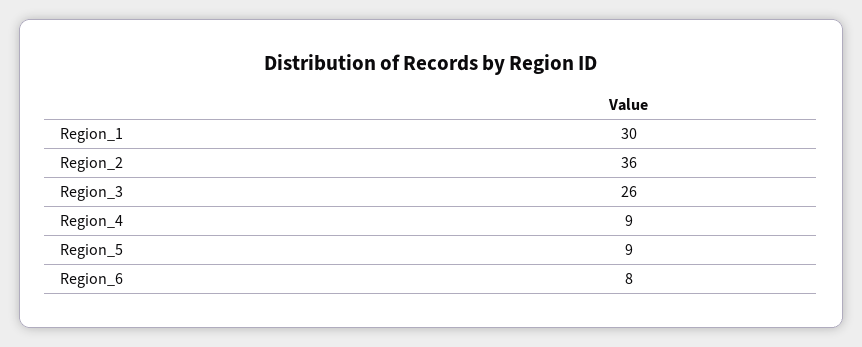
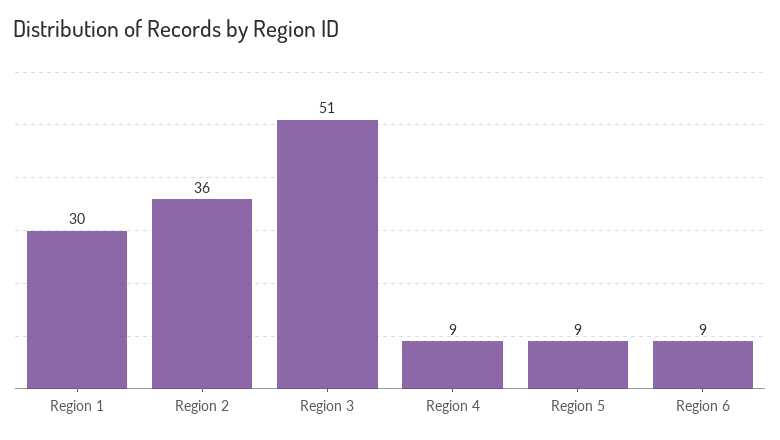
Region_3: 26 -> 51
Region_6: 8 -> 9

